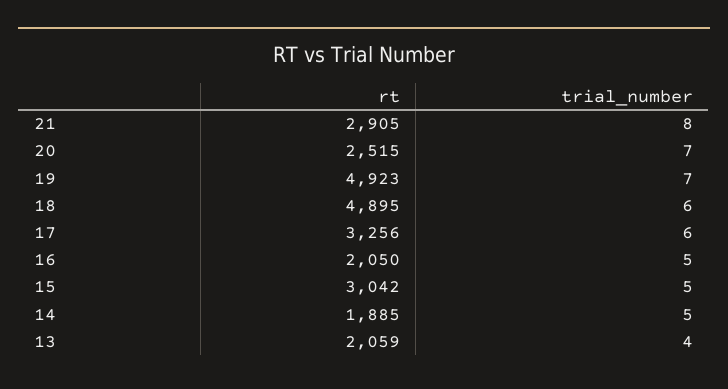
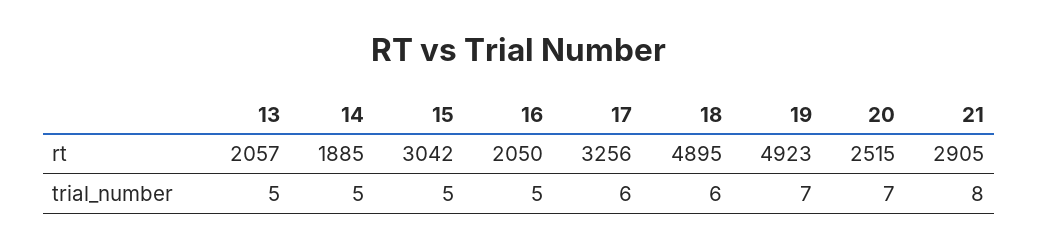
rt, 13: 2059 -> 2057
trial_number, 13: 4 -> 5

